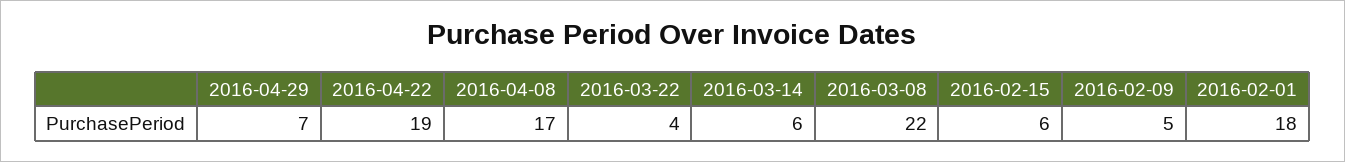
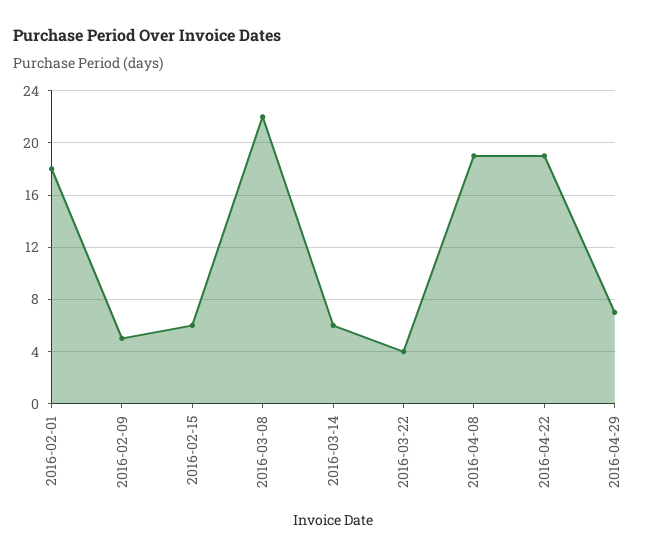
2016-04-08: 17 -> 19

